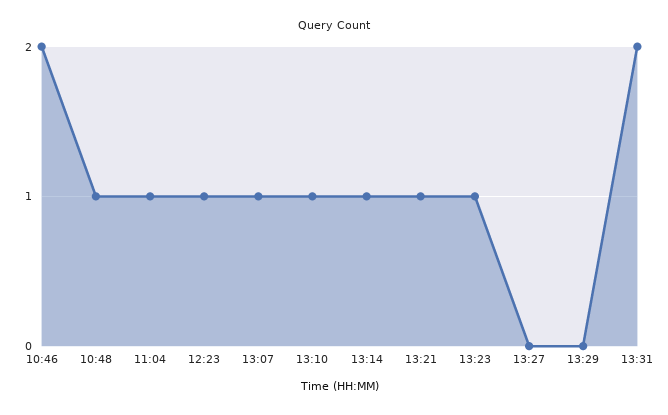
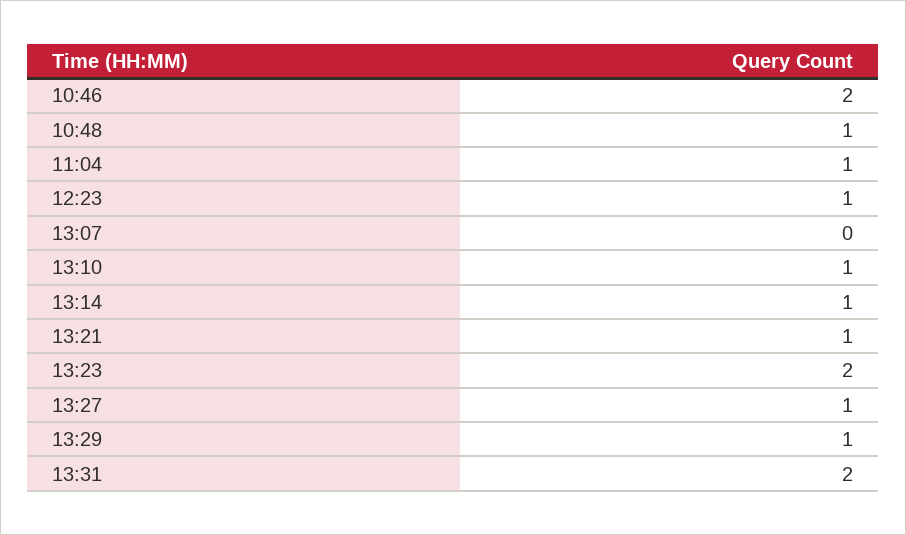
13:07: 1 -> 0
13:23: 1 -> 2
13:27: 0 -> 1
13:29: 0 -> 1

